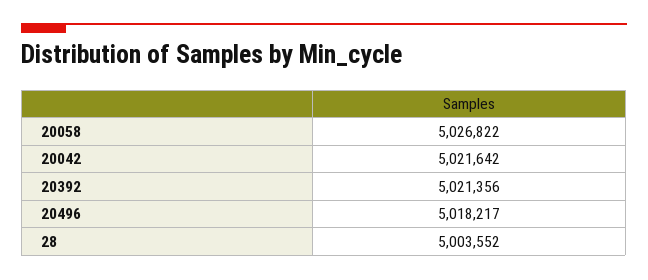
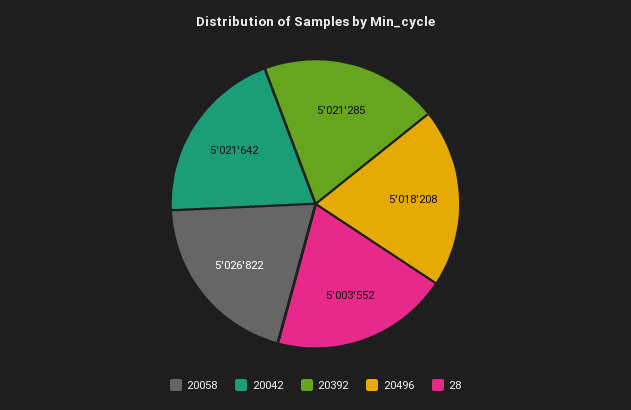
20392: 5021356 -> 5021285
20496: 5018217 -> 5018208

